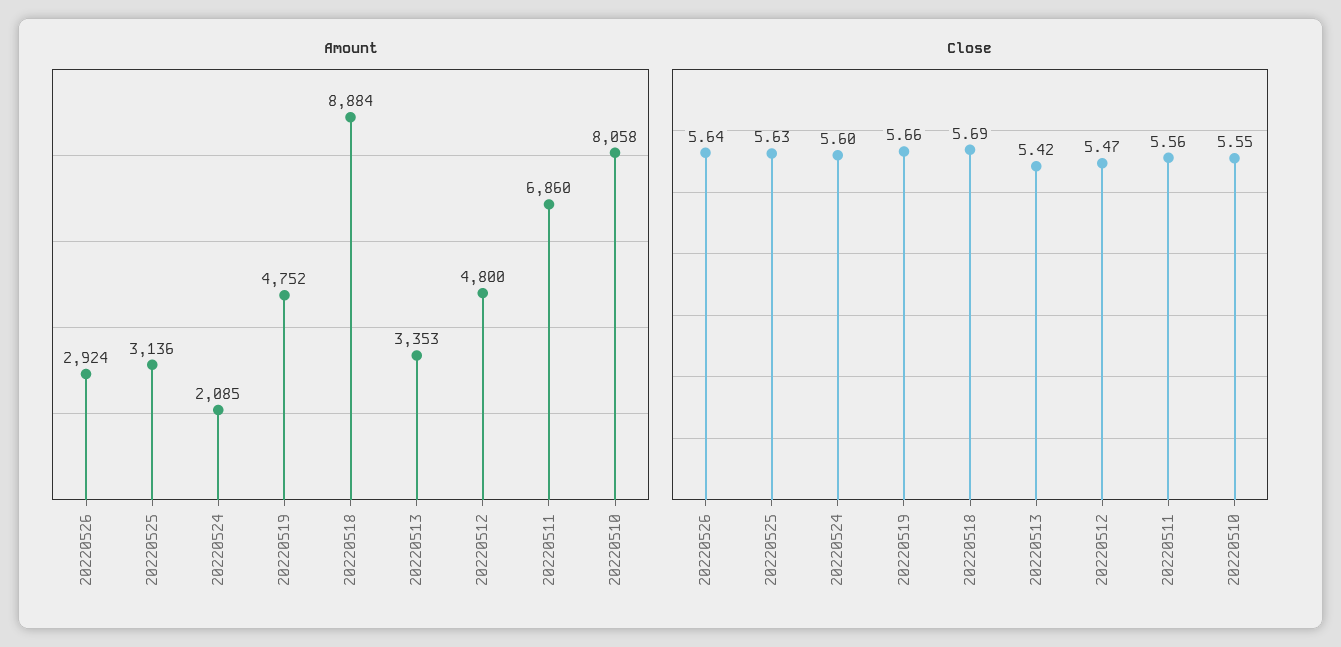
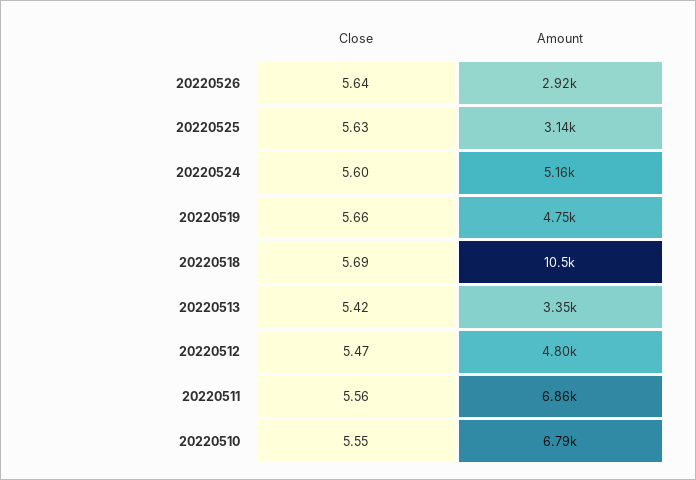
Amount, 20220524: 2085 -> 5160
Amount, 20220518: 8884 -> 10500
Amount, 20220510: 8058 -> 6790

